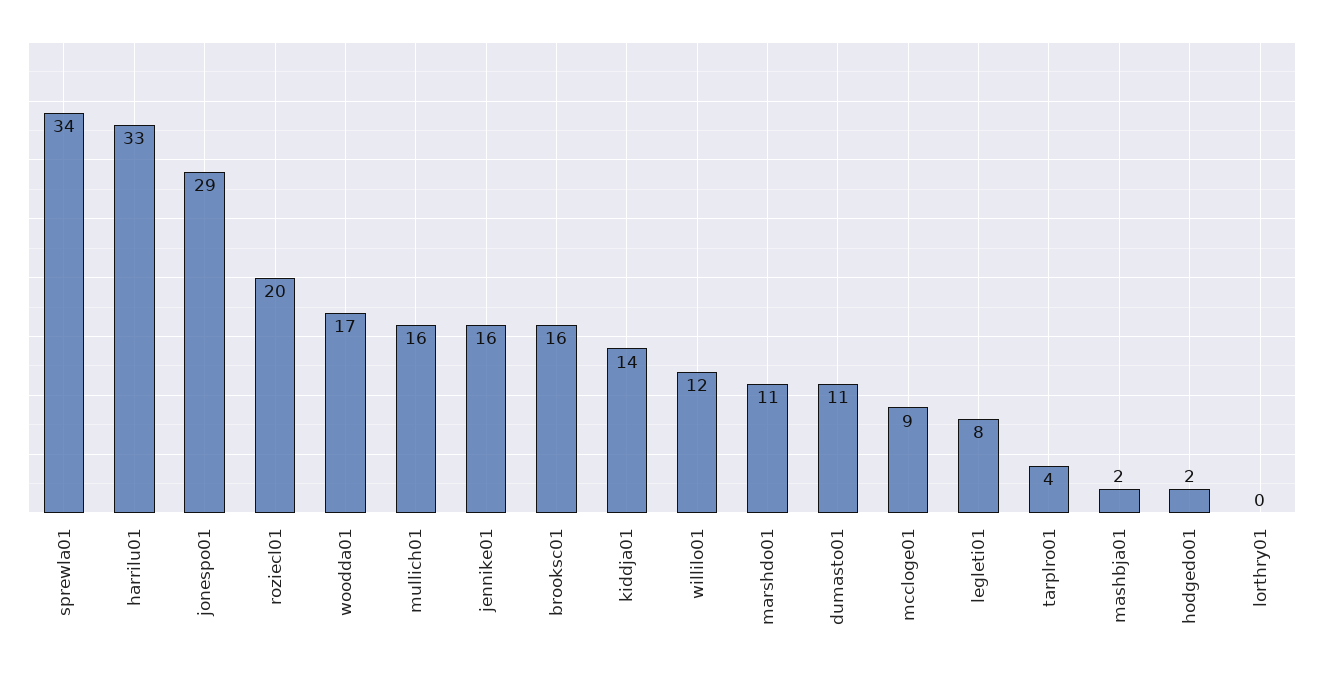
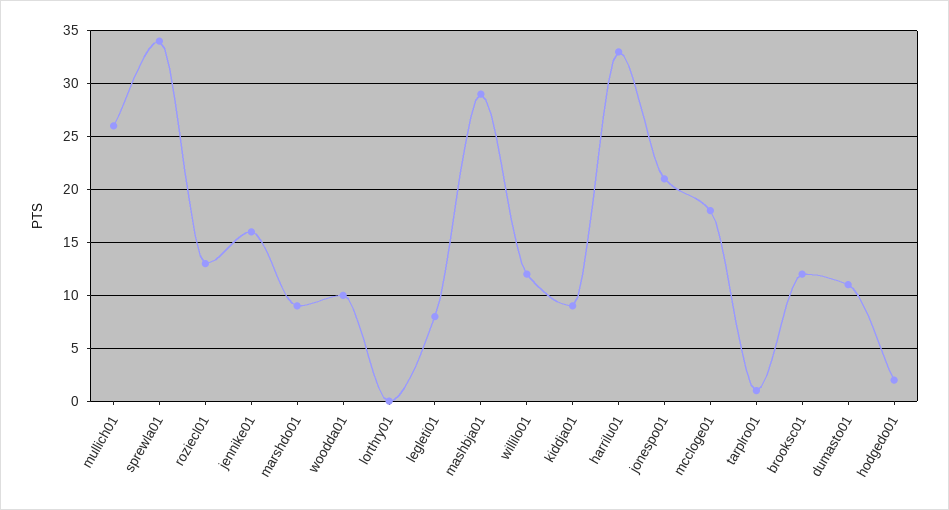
jonespo01: 29 -> 21
roziecl01: 20 -> 13
woodda01: 17 -> 10
mullich01: 16 -> 26
brooksc01: 16 -> 12
kiddja01: 14 -> 9
marshdo01: 11 -> 9
mccloge01: 9 -> 18
tarplro01: 4 -> 1
mashbja01: 2 -> 29

